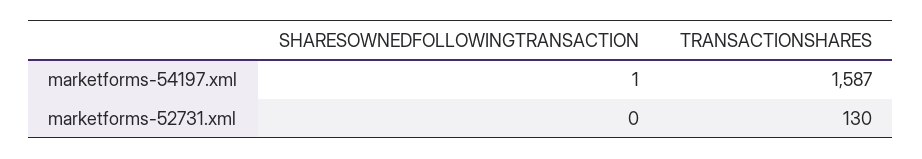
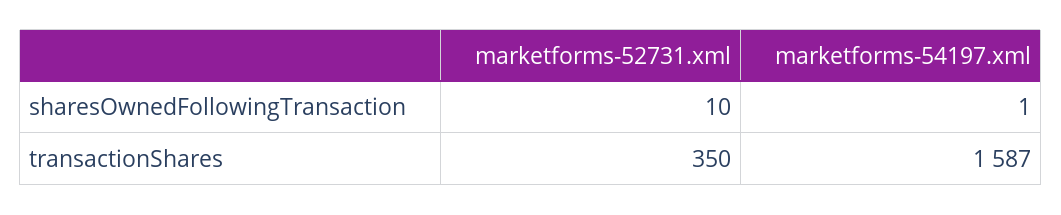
SHARESOWNEDFOLLOWINGTRANSACTION, marketforms-52731.xml: 0 -> 10
TRANSACTIONSHARES, marketforms-52731.xml: 130 -> 350

